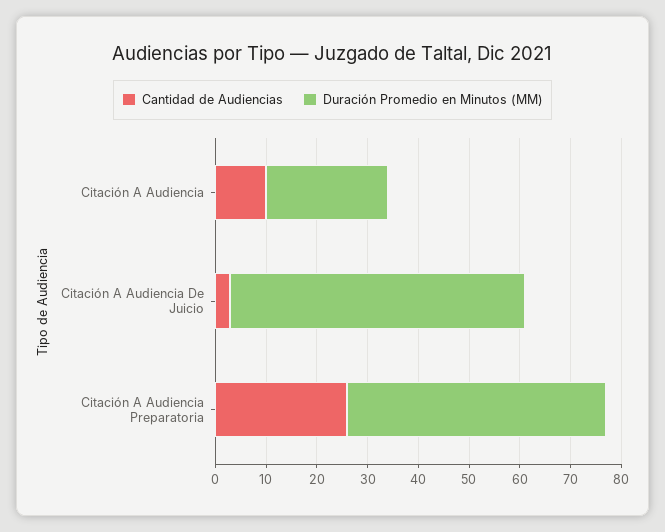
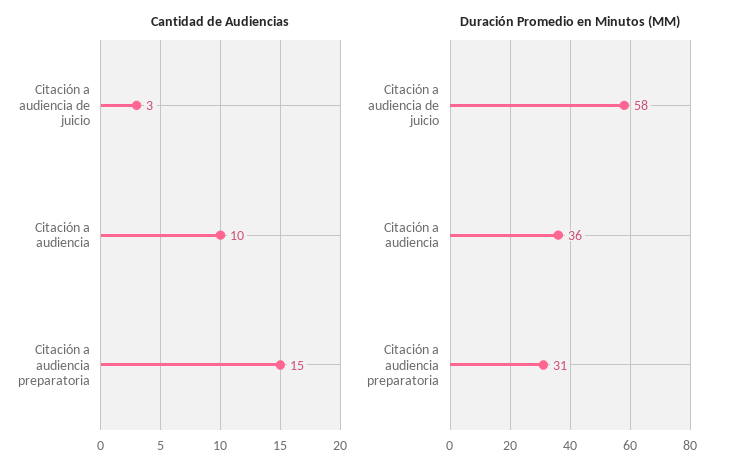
Duración Promedio en Minutos (MM), Citación A Audiencia: 25 -> 36
Cantidad de Audiencias, Citación A Audiencia Preparatoria: 25 -> 15
Duración Promedio en Minutos (MM), Citación A Audiencia Preparatoria: 50 -> 31

